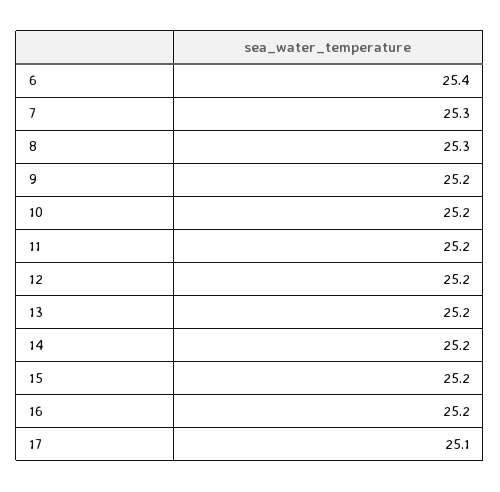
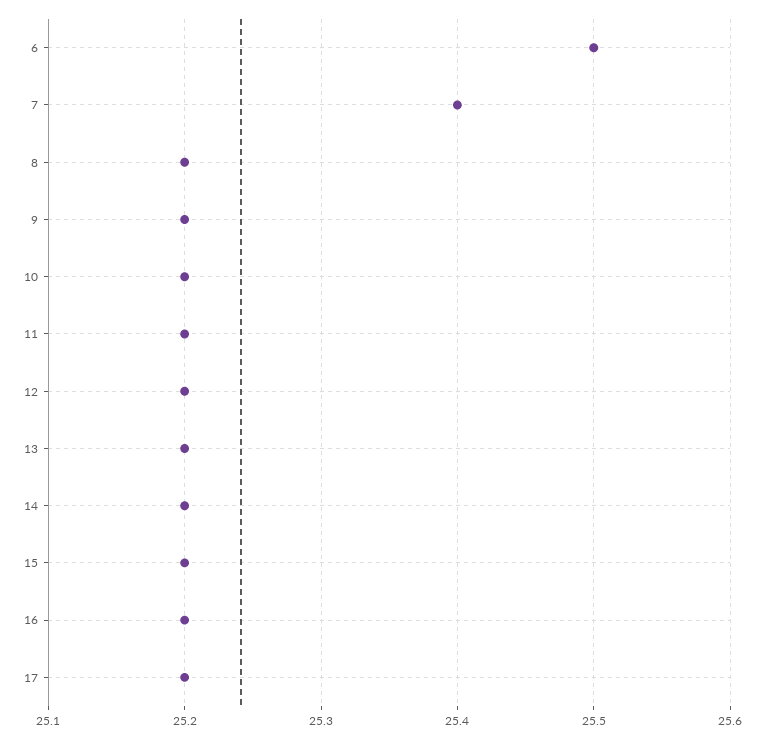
6: 25.4 -> 25.5
7: 25.3 -> 25.4
8: 25.3 -> 25.2
17: 25.1 -> 25.2

